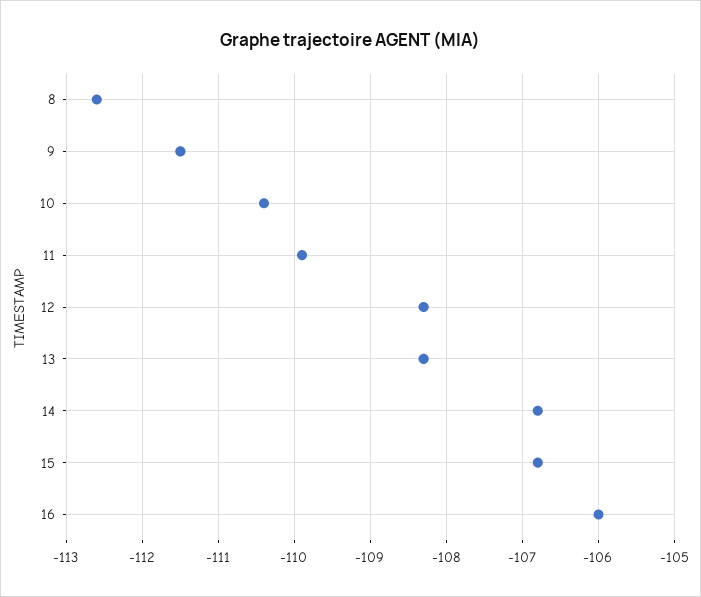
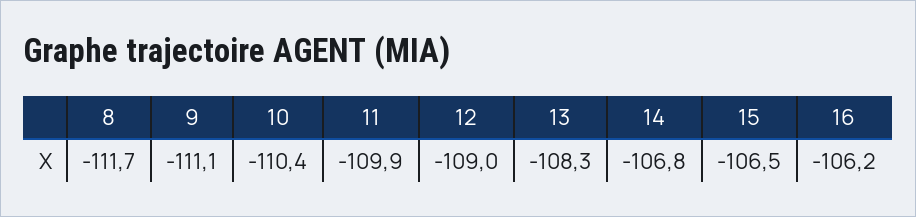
8: -112.6 -> -111.7
9: -111.5 -> -111.1
12: -108.3 -> -109
15: -106.8 -> -106.5
16: -106 -> -106.2

